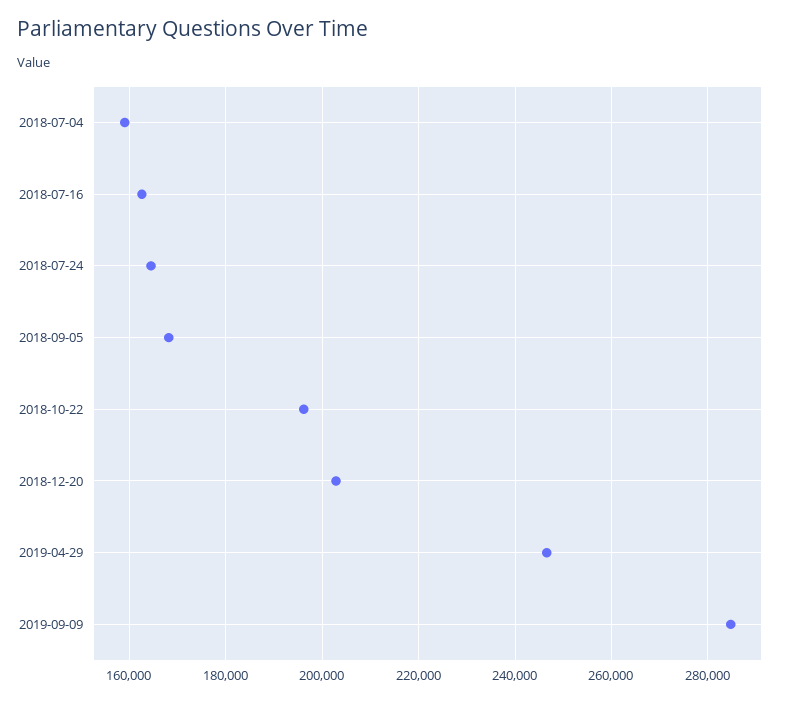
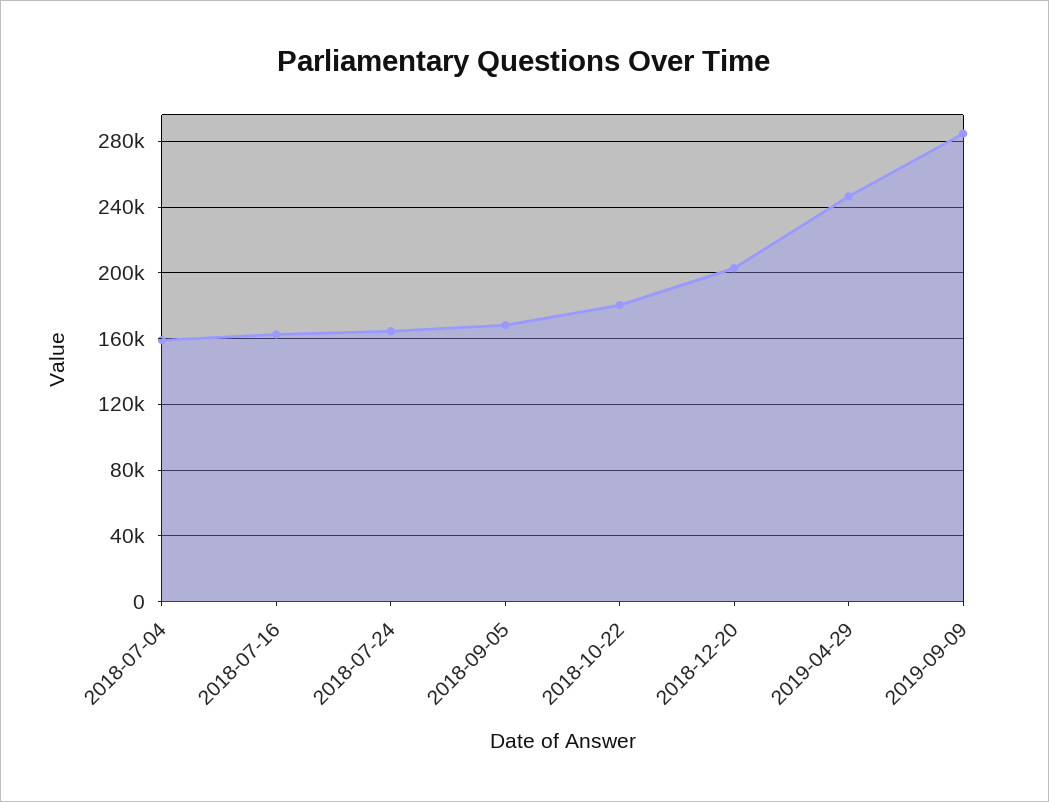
2018-10-22: 196000 -> 180000

